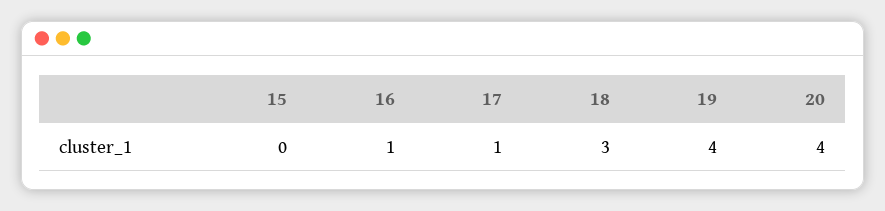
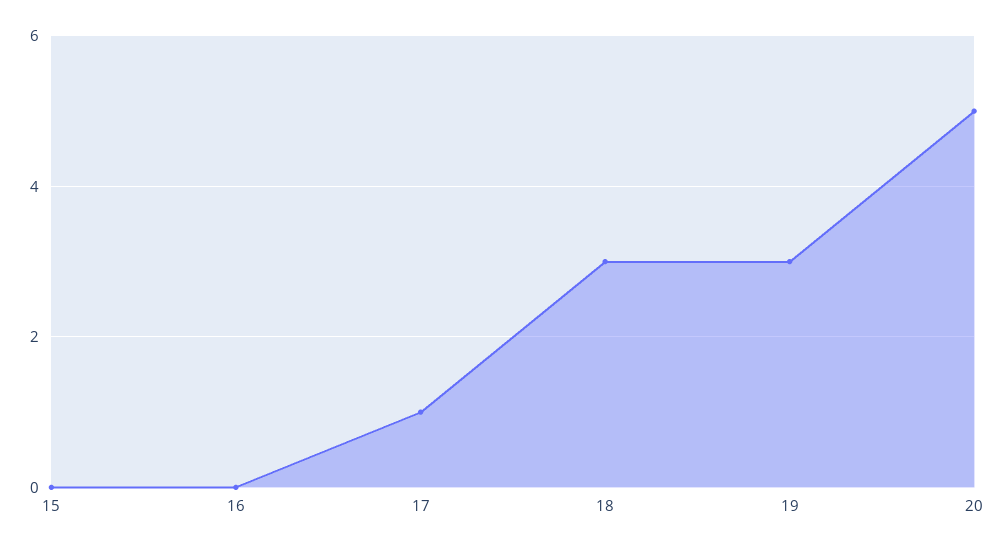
16: 1 -> 0
19: 4 -> 3
20: 4 -> 5

